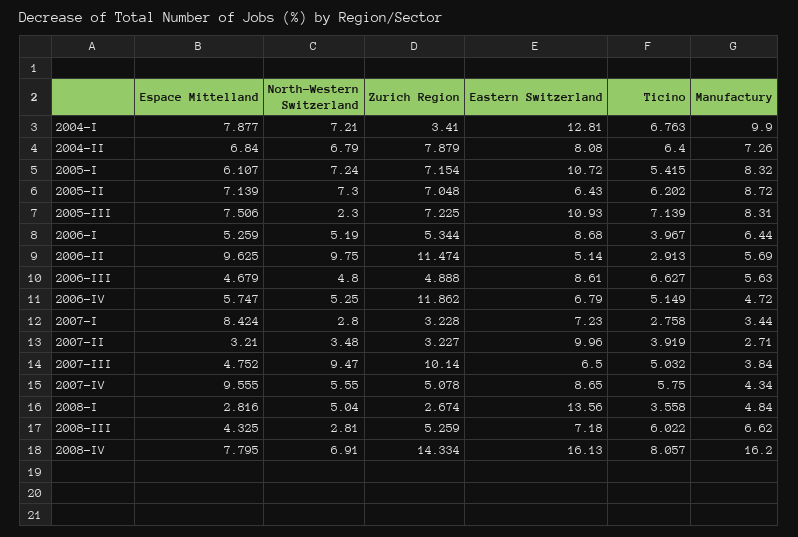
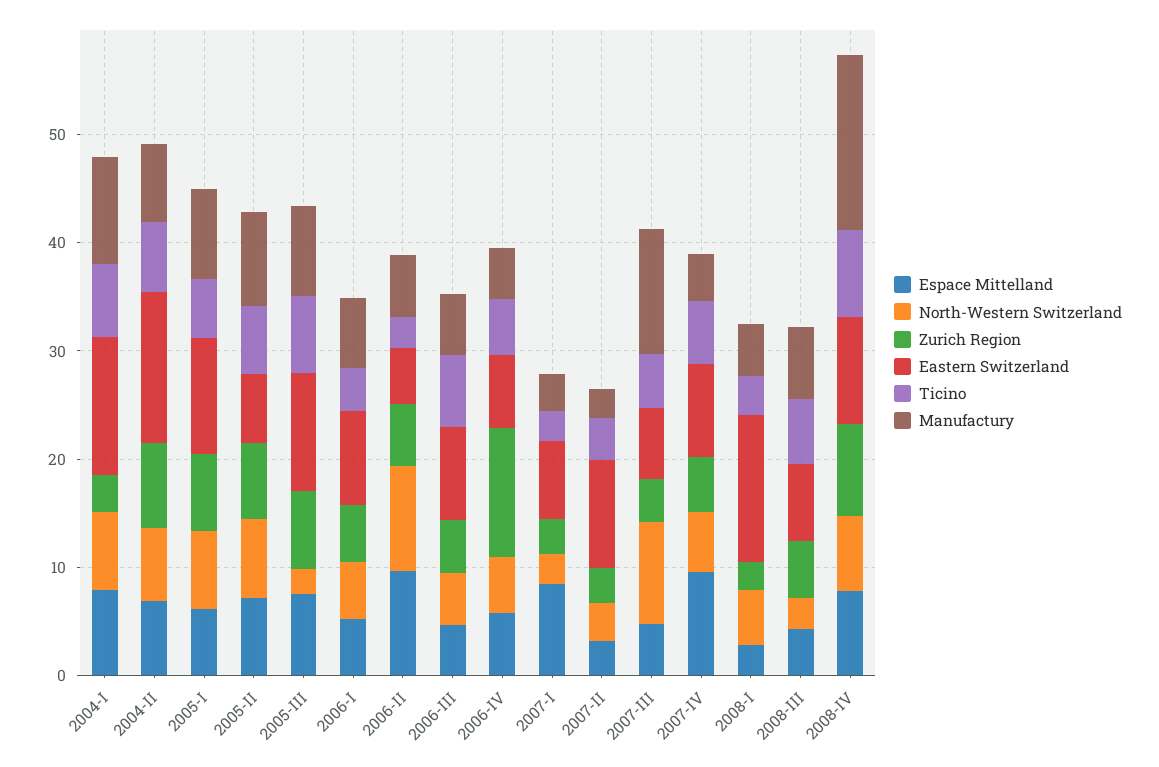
Eastern Switzerland, 2004-II: 8.08 -> 14
Zurich Region, 2006-II: 11.474 -> 6
Zurich Region, 2007-III: 10.14 -> 4
Manufactury, 2007-III: 3.84 -> 12
Zurich Region, 2008-IV: 14.334 -> 8
Eastern Switzerland, 2008-IV: 16.13 -> 10

